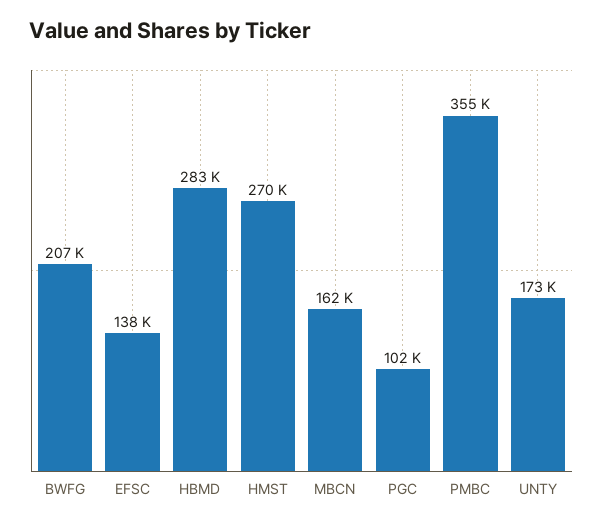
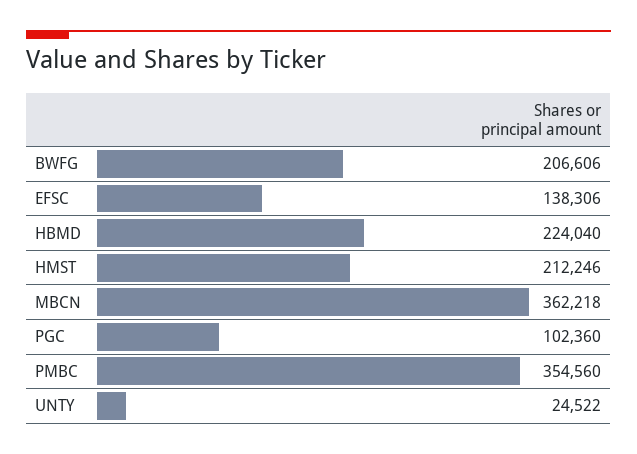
HBMD: 283000 -> 224040
HMST: 270000 -> 212246
MBCN: 162000 -> 362218
UNTY: 173000 -> 24522

